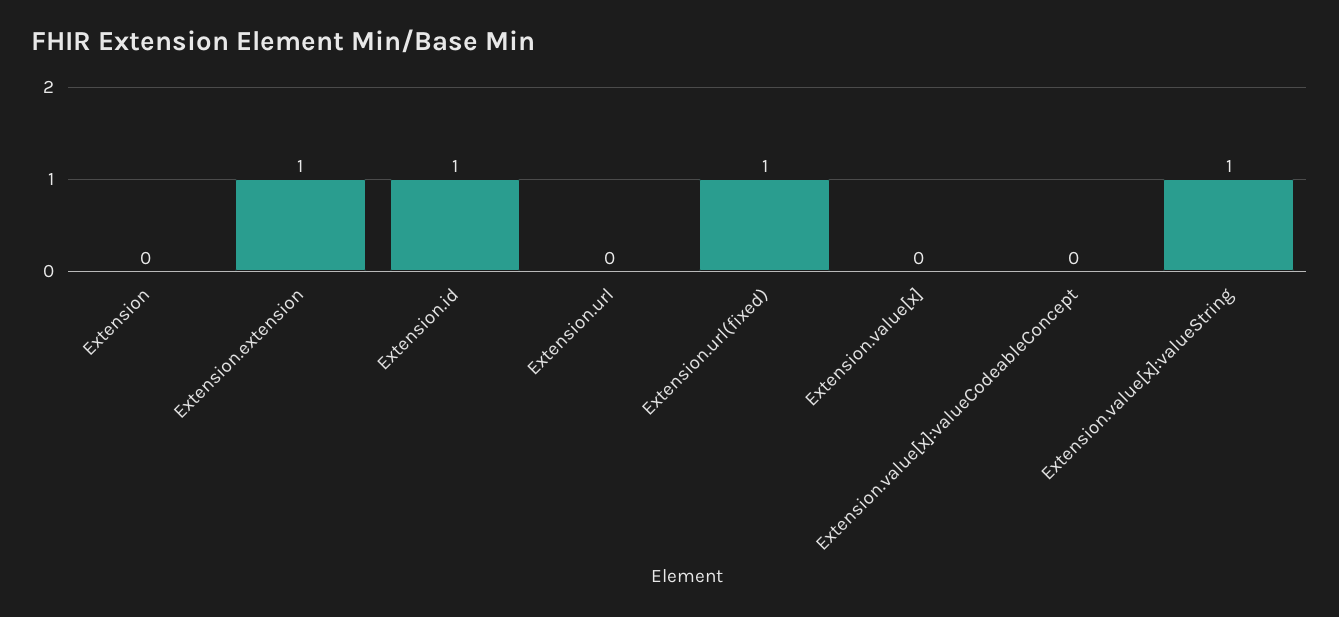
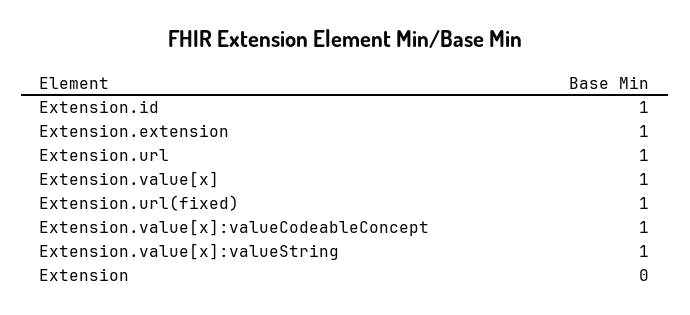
Extension.url: 0 -> 1
Extension.value[x]: 0 -> 1
Extension.value[x]:valueCodeableConcept: 0 -> 1

